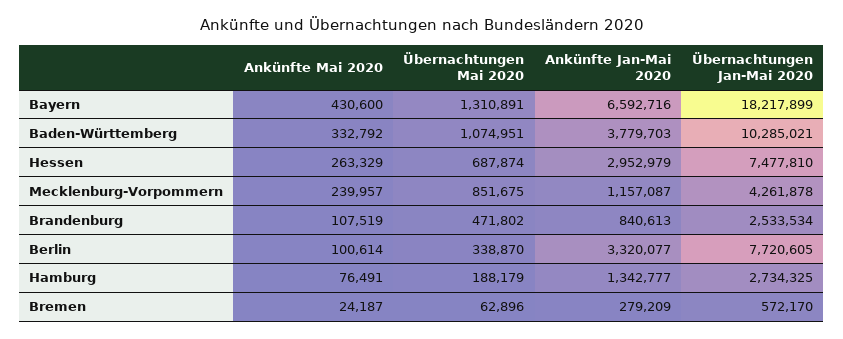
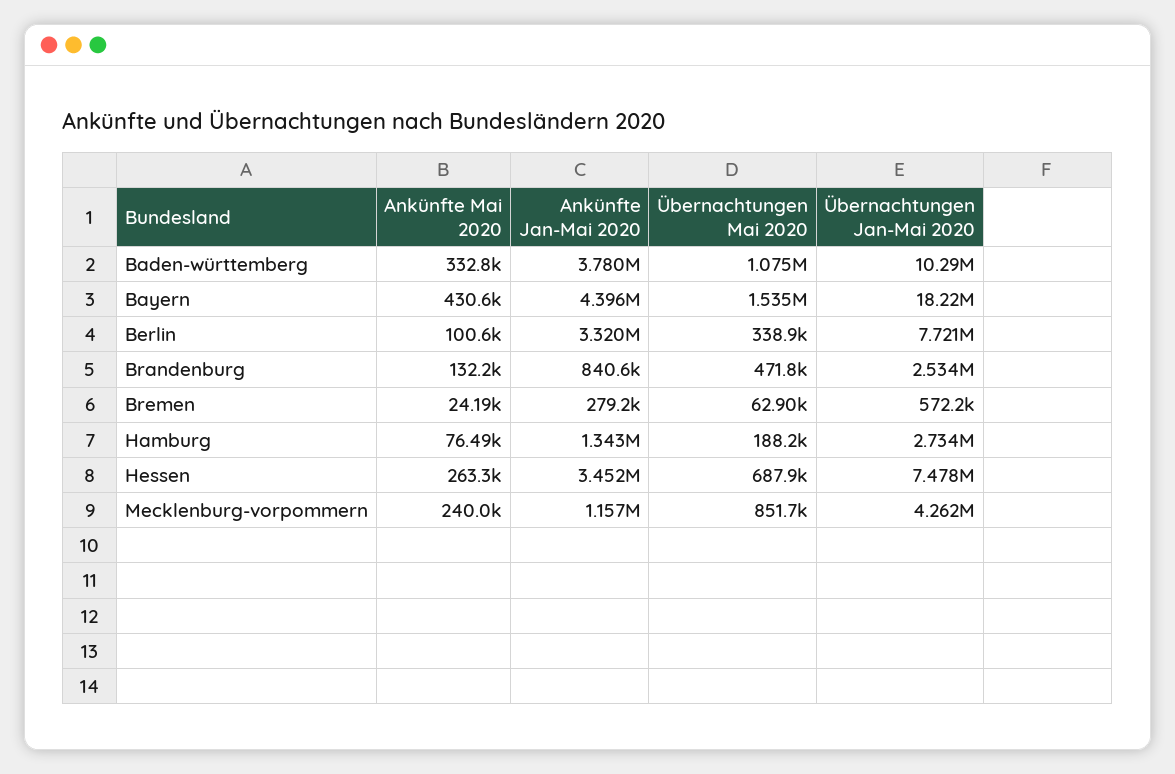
Übernachtungen Mai 2020, Bayern: 1310891 -> 1535000
Ankünfte Jan-Mai 2020, Bayern: 6592716 -> 4396000
Ankünfte Jan-Mai 2020, Hessen: 2952979 -> 3452000
Ankünfte Mai 2020, Brandenburg: 107519 -> 132200

